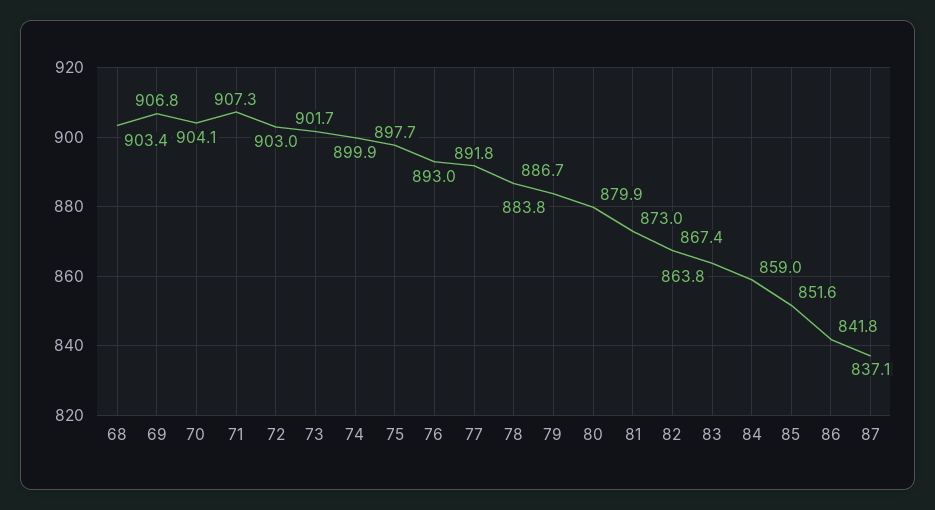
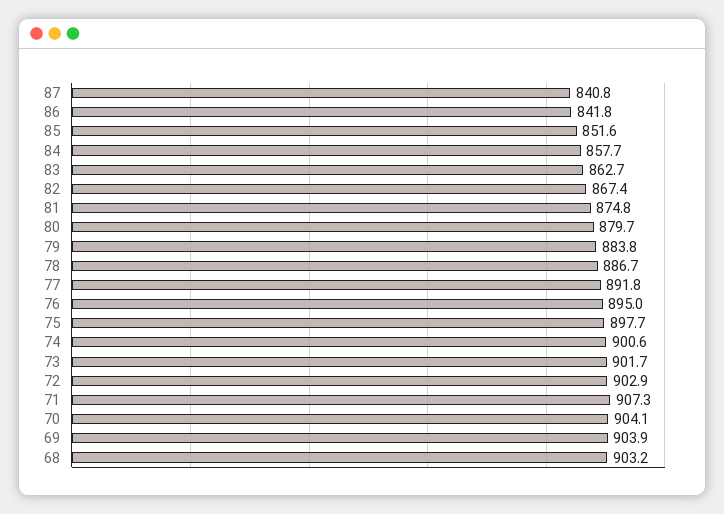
68: 903.4 -> 903.2
69: 906.8 -> 903.9
72: 903 -> 902.9
74: 899.9 -> 900.6
76: 893 -> 895
80: 879.9 -> 879.7
81: 873 -> 874.8
83: 863.8 -> 862.7
84: 859 -> 857.7
87: 837.1 -> 840.8

